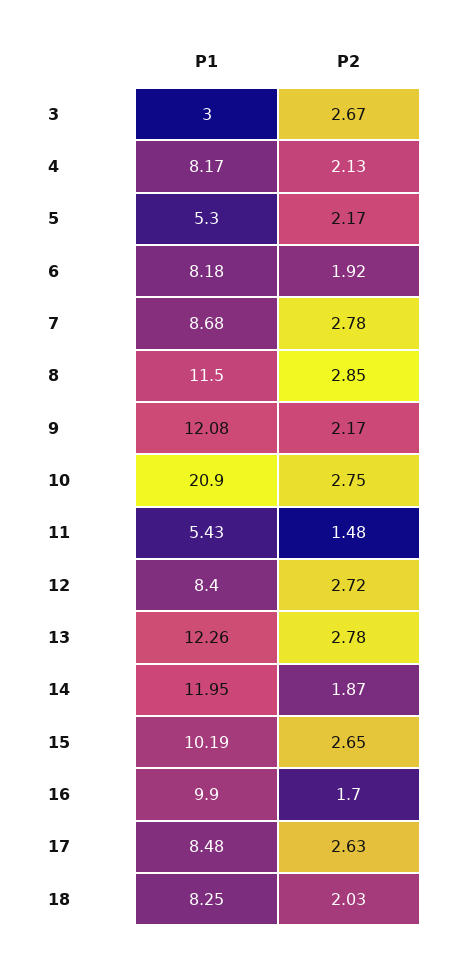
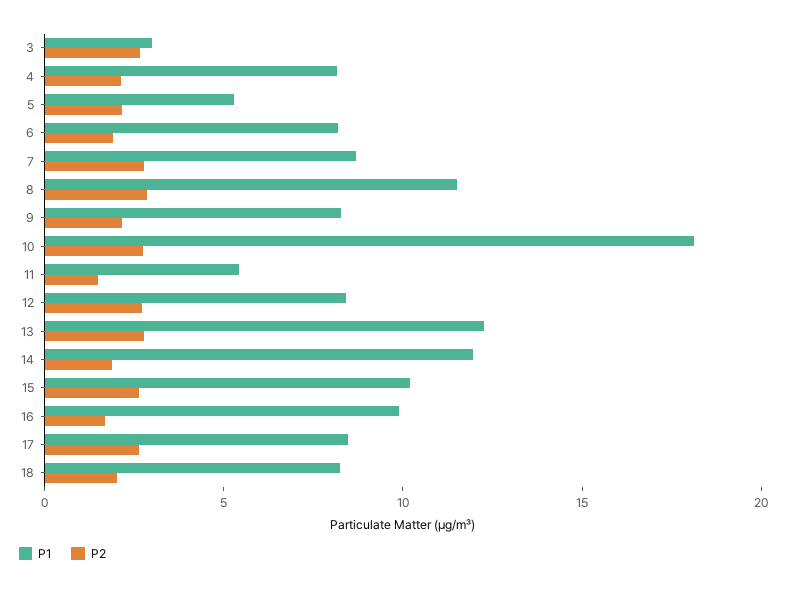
P1, 9: 12.08 -> 8
P1, 10: 20.9 -> 18

